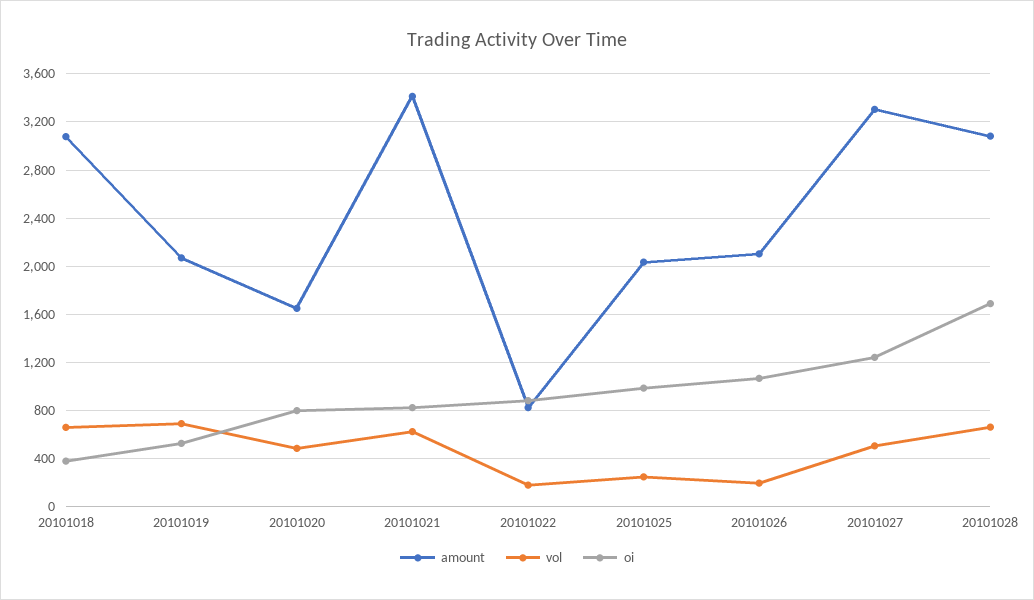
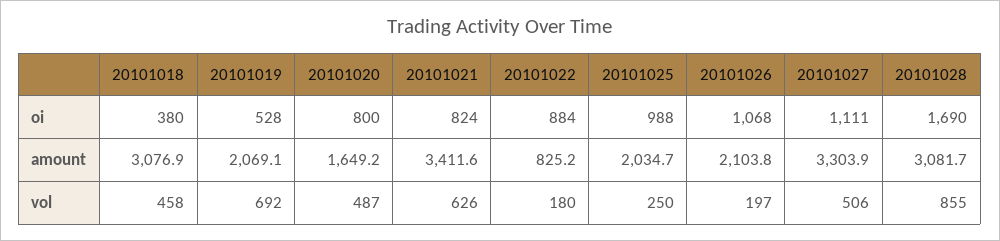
vol, 20101018: 650 -> 458
oi, 20101027: 1250 -> 1111
vol, 20101028: 650 -> 855

